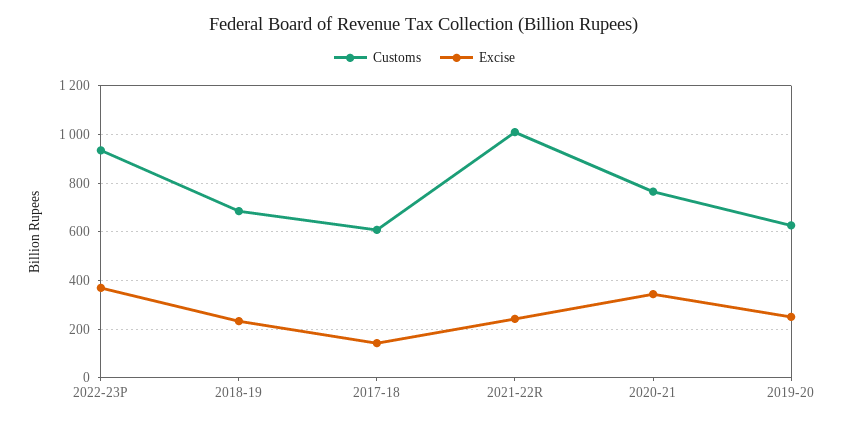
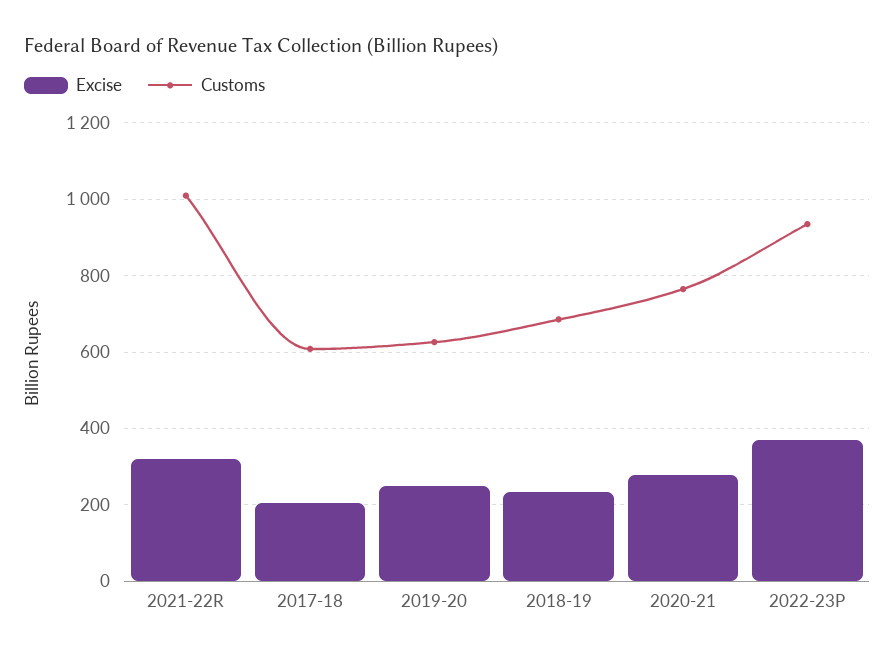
Excise, 2017-18: 150 -> 200
Excise, 2021-22R: 250 -> 320
Excise, 2020-21: 350 -> 280

